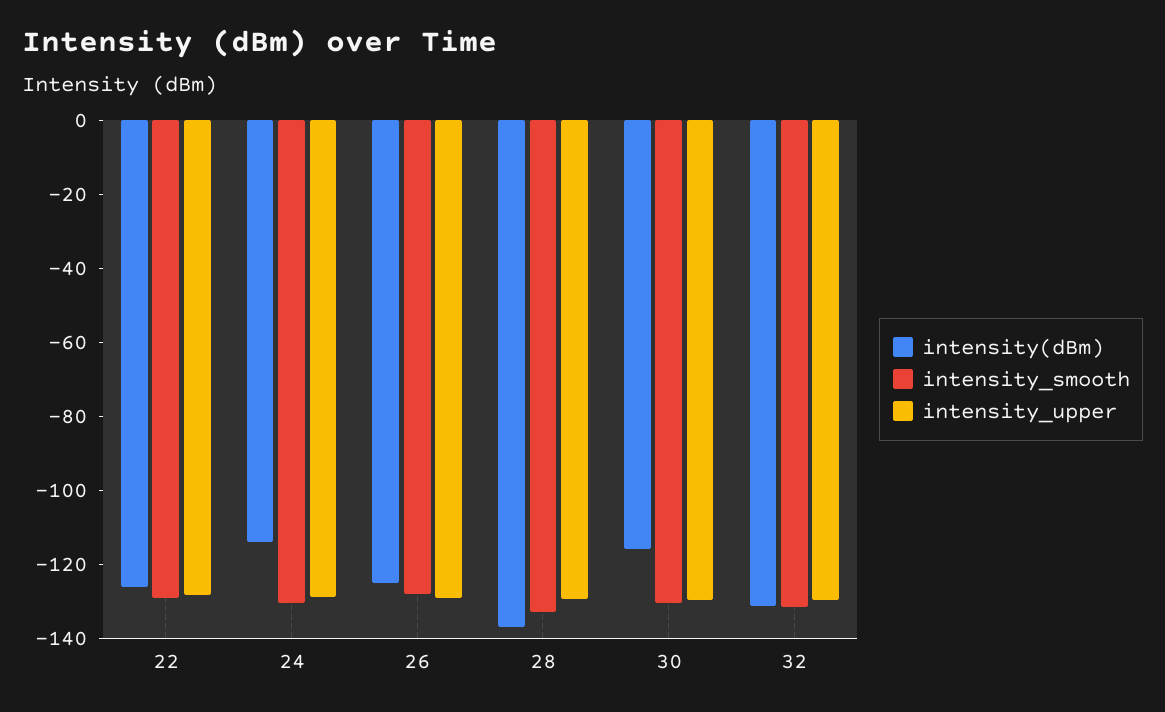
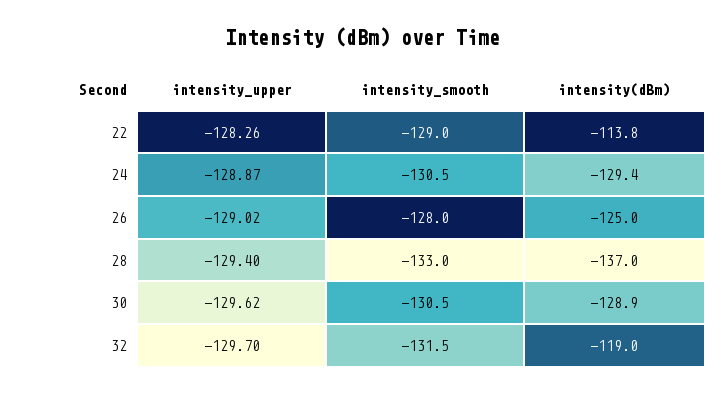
intensity(dBm), 22: -125 -> -113.8
intensity(dBm), 24: -115 -> -129.4
intensity(dBm), 30: -115 -> -128.9
intensity(dBm), 32: -130 -> -119

